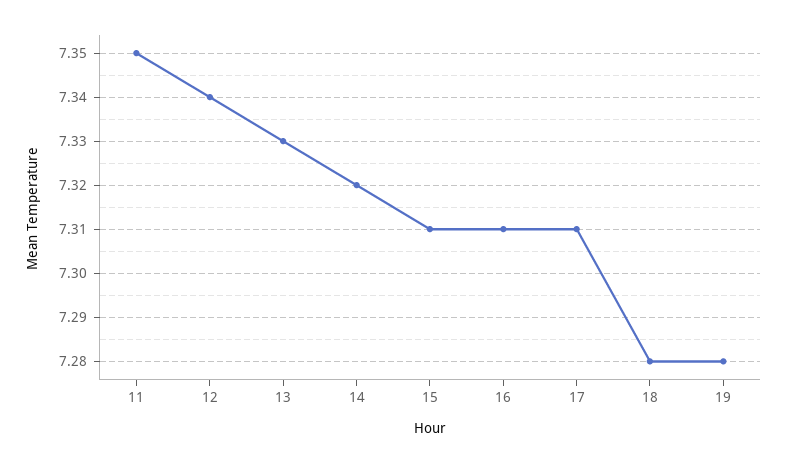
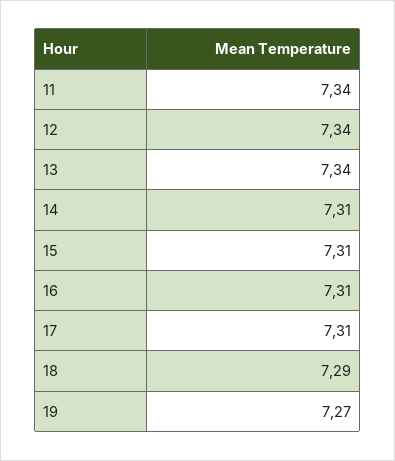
11: 7.35 -> 7.34
13: 7.33 -> 7.34
14: 7.32 -> 7.31
18: 7.28 -> 7.29
19: 7.28 -> 7.27

